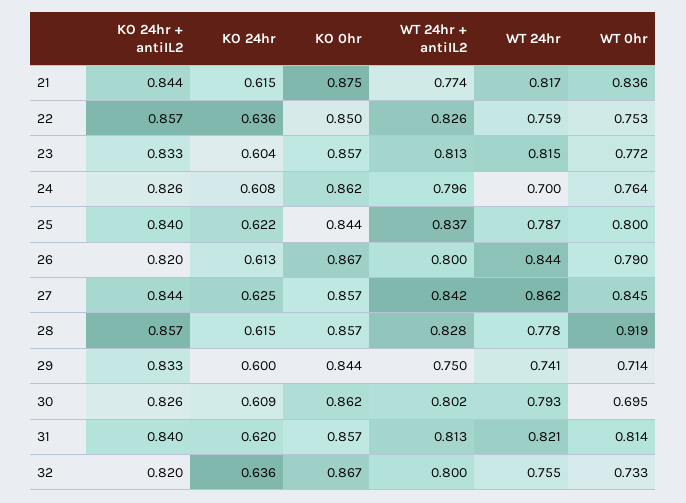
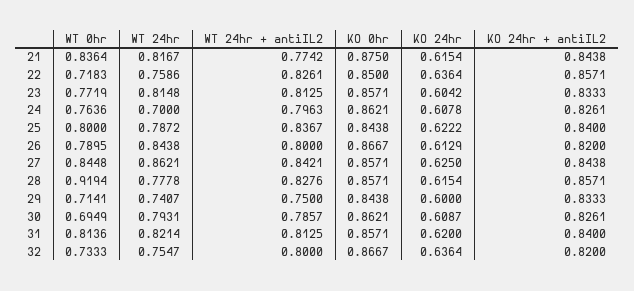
WT 0hr, 22: 0.753 -> 0.7183
WT 24hr + antiIL2, 30: 0.802 -> 0.7857

